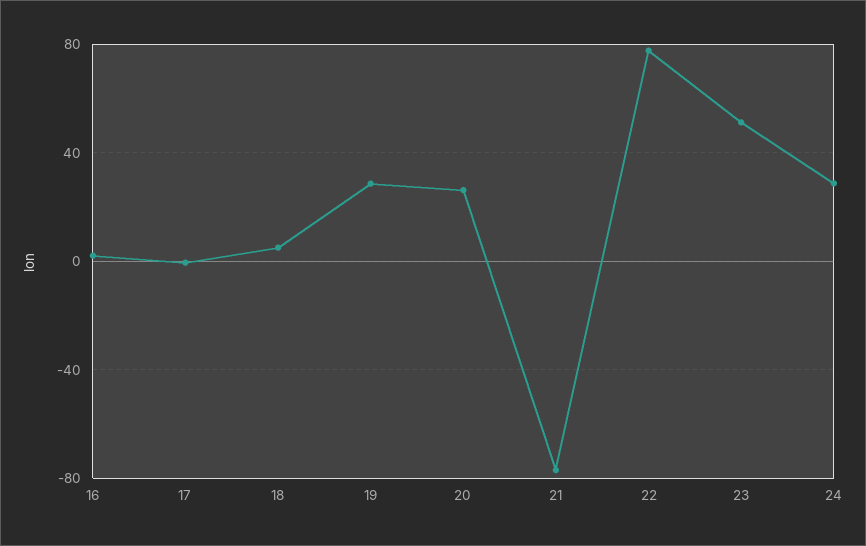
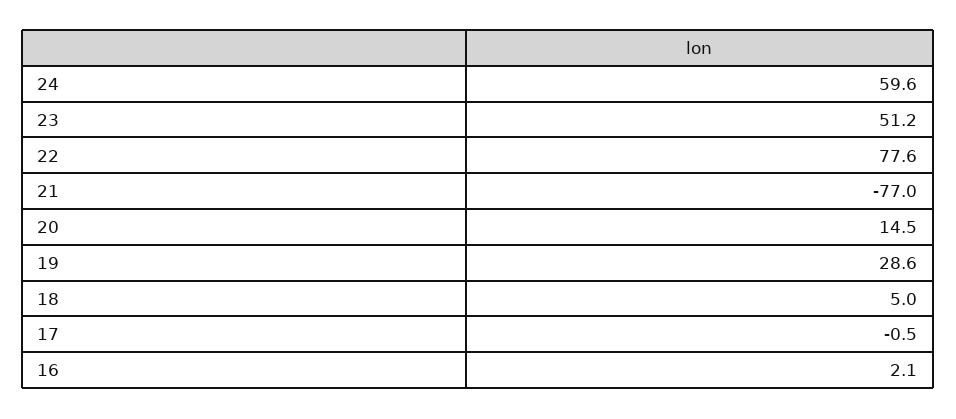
20: 25 -> 14.5
24: 30 -> 59.6

